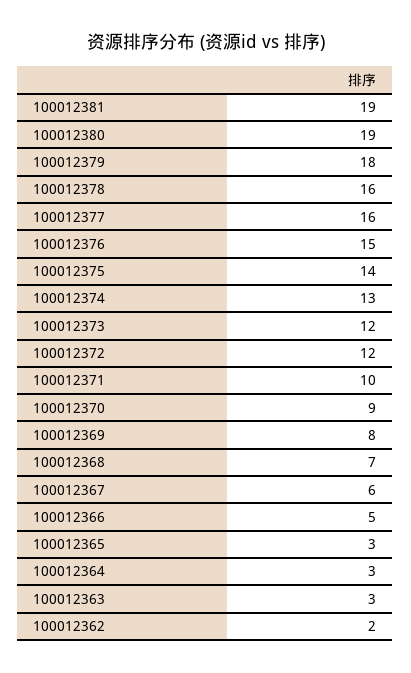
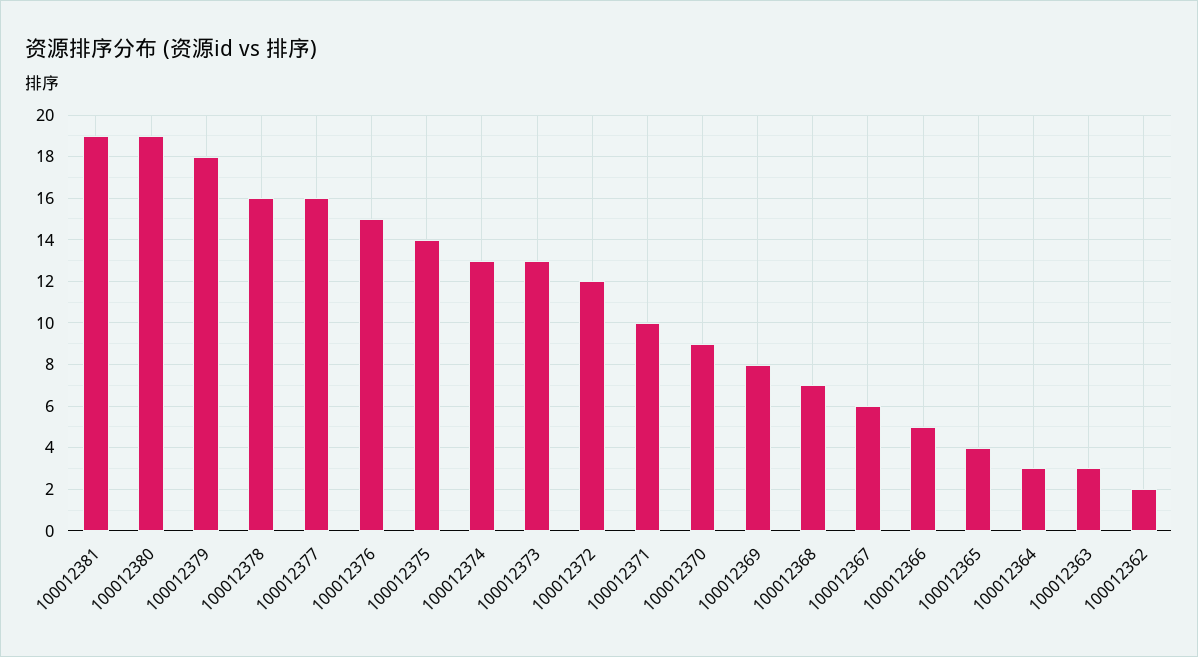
100012373: 12 -> 13
100012365: 3 -> 4

